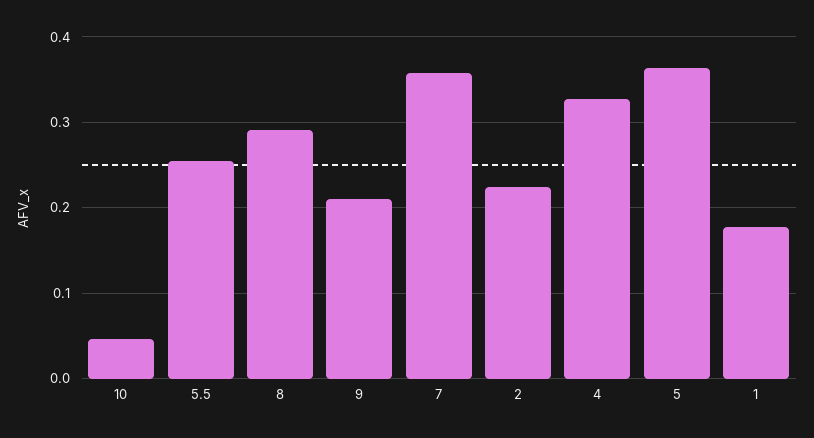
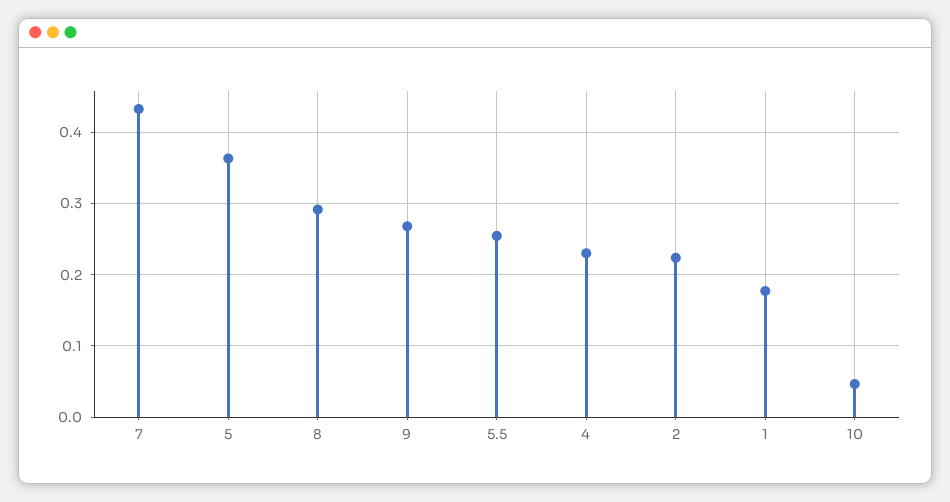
9: 0.21 -> 0.27
7: 0.36 -> 0.43
4: 0.33 -> 0.23

